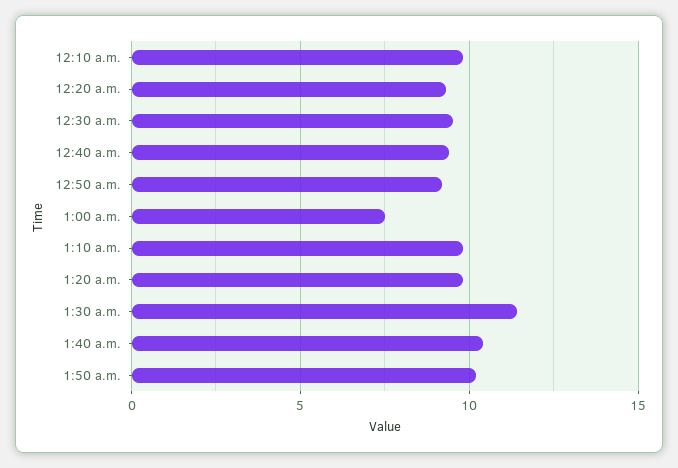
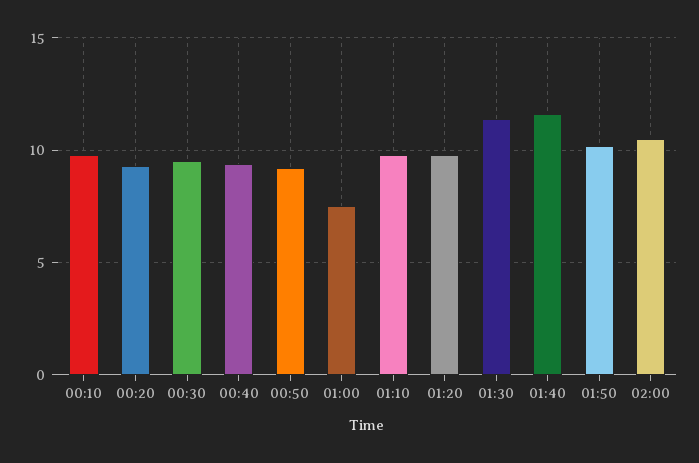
1:40 a.m.: 10.5 -> 11.5
02:00: none -> 10.5

